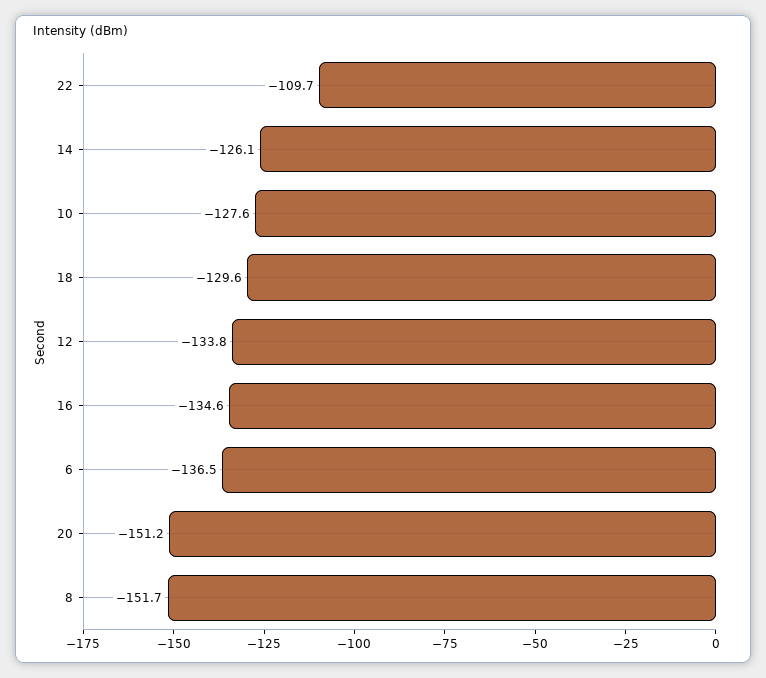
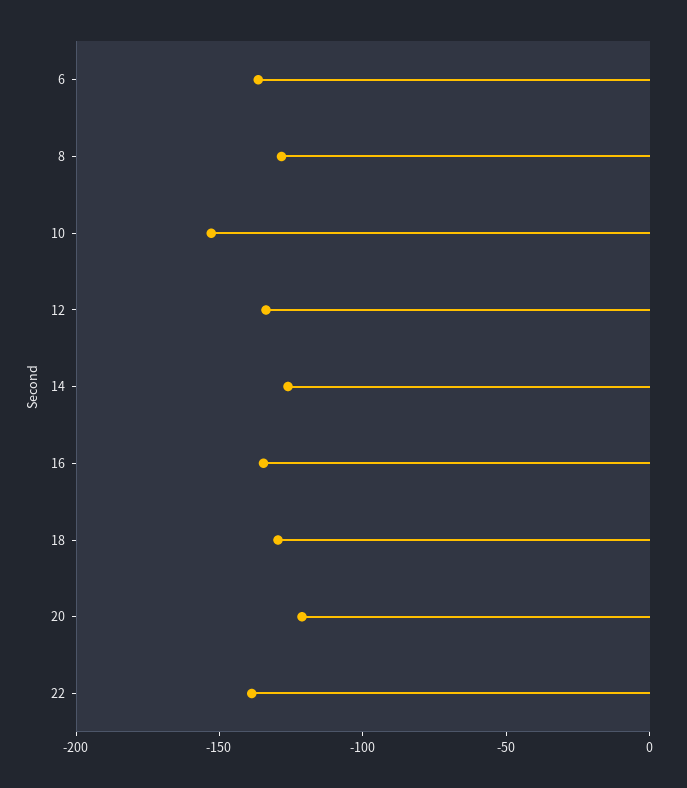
22: -109.7 -> -140
10: -127.6 -> -150
20: -151.2 -> -120
8: -151.7 -> -130

